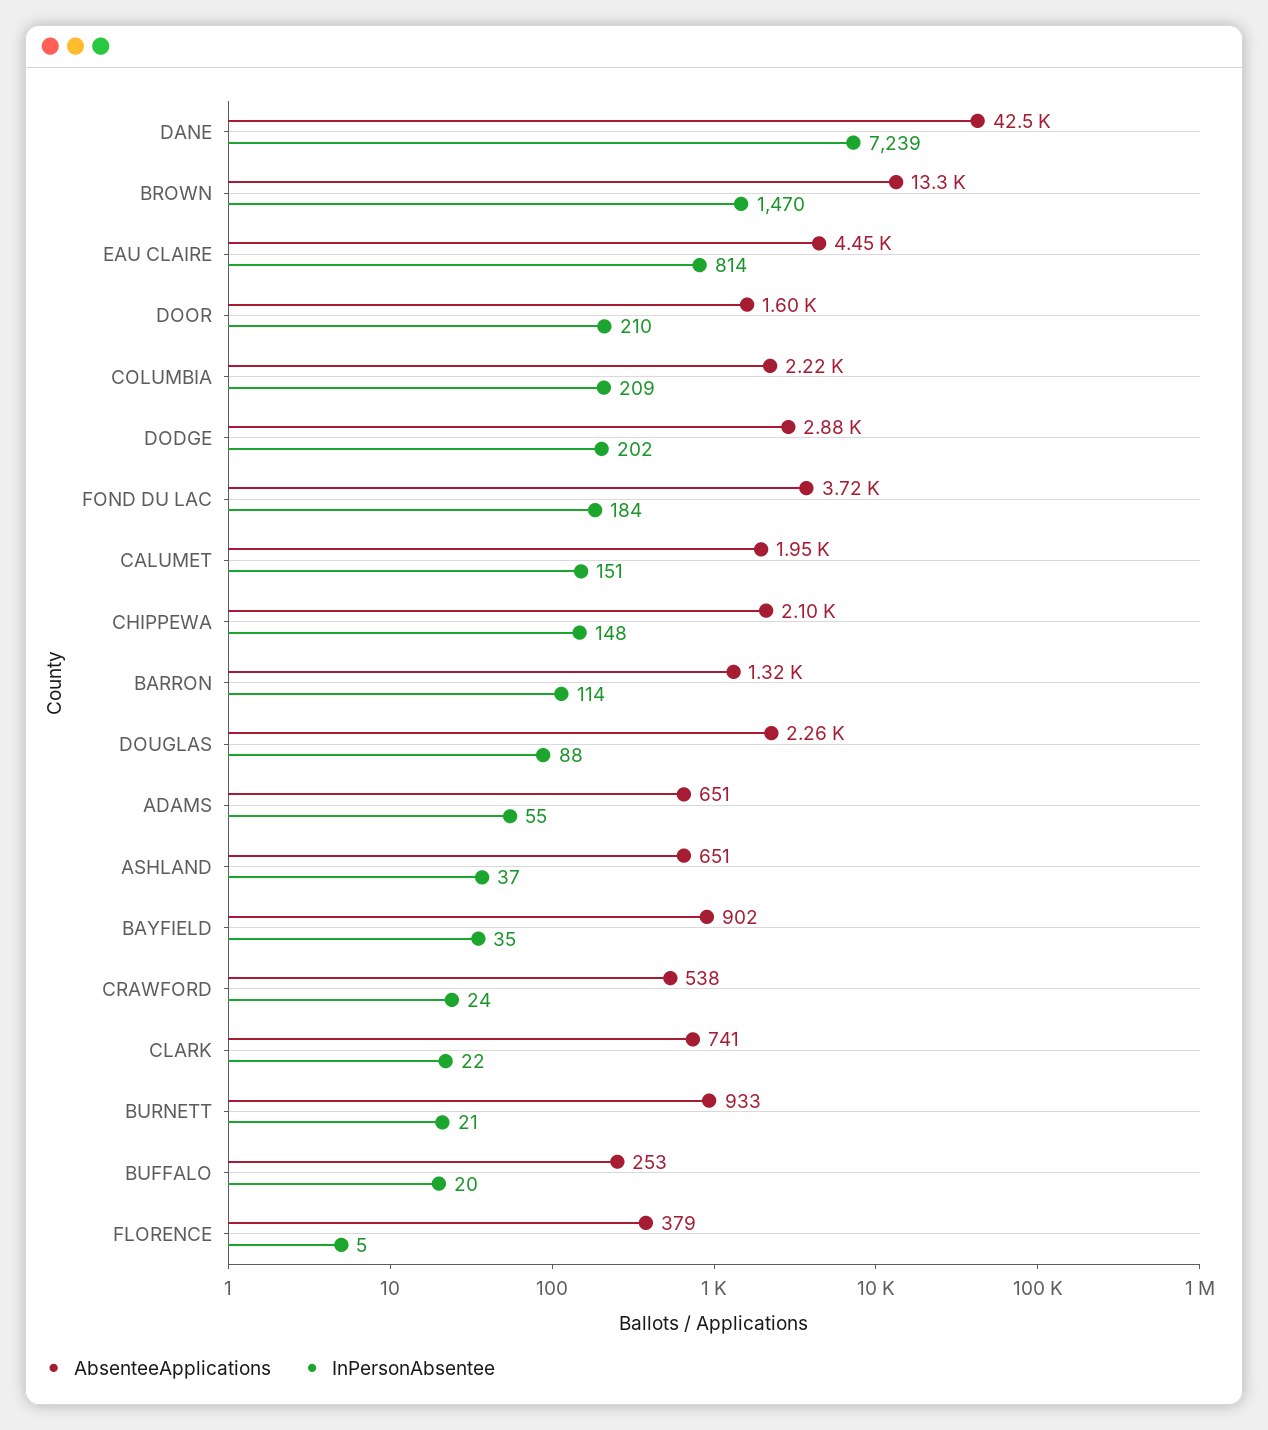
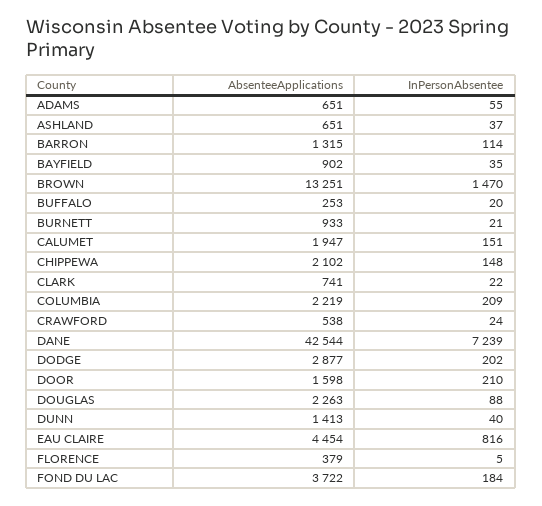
InPersonAbsentee, EAU CLAIRE: 814 -> 816
AbsenteeApplications, DUNN: none -> 1413
InPersonAbsentee, DUNN: none -> 40

